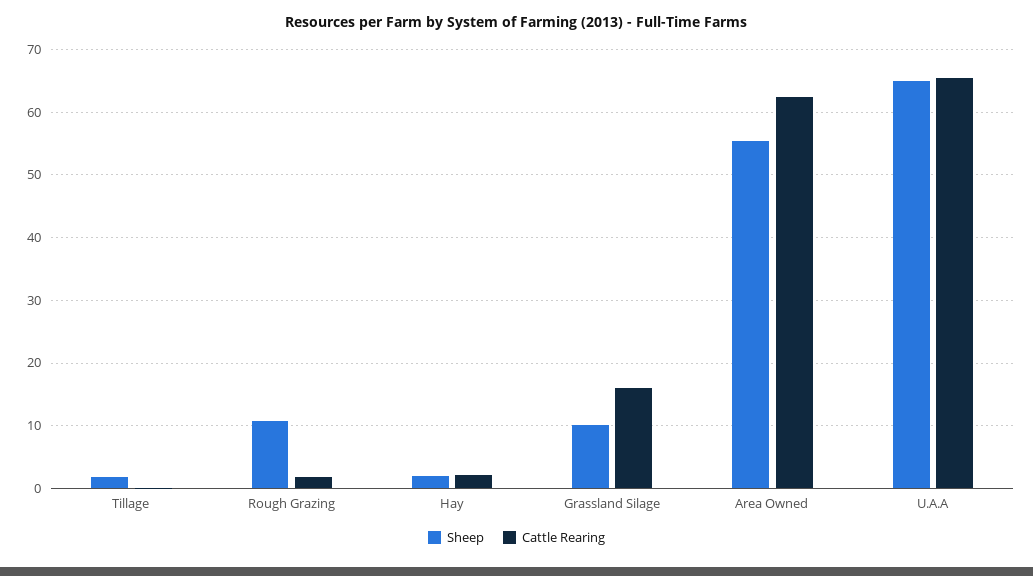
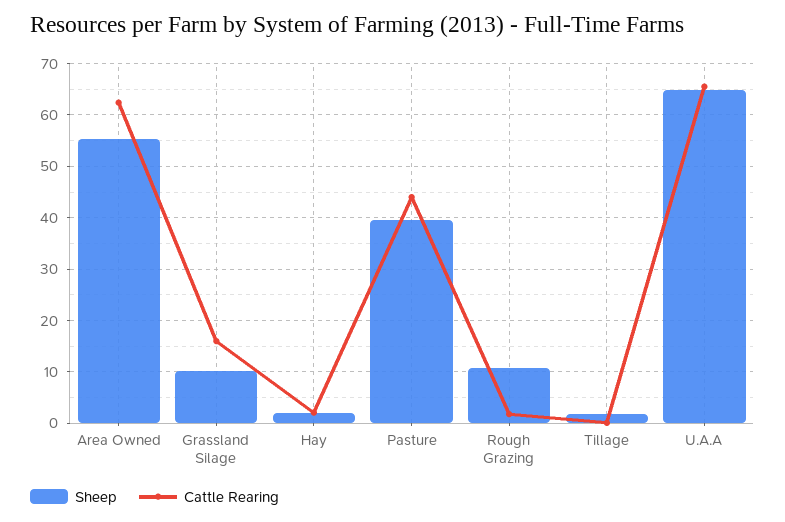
Sheep, Pasture: none -> 40
Cattle Rearing, Pasture: none -> 44

